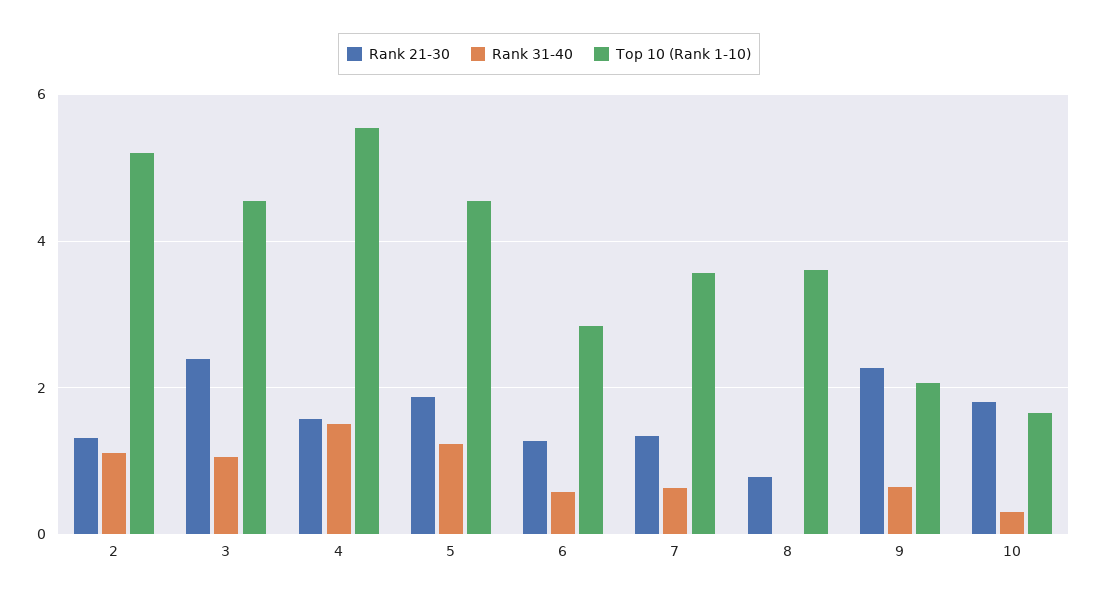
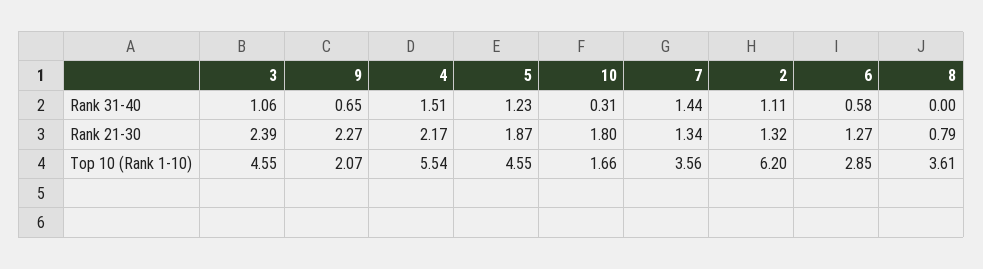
Top 10 (Rank 1-10), 2: 5.2 -> 6.2
Rank 21-30, 4: 1.6 -> 2.17
Rank 31-40, 7: 0.6 -> 1.44

